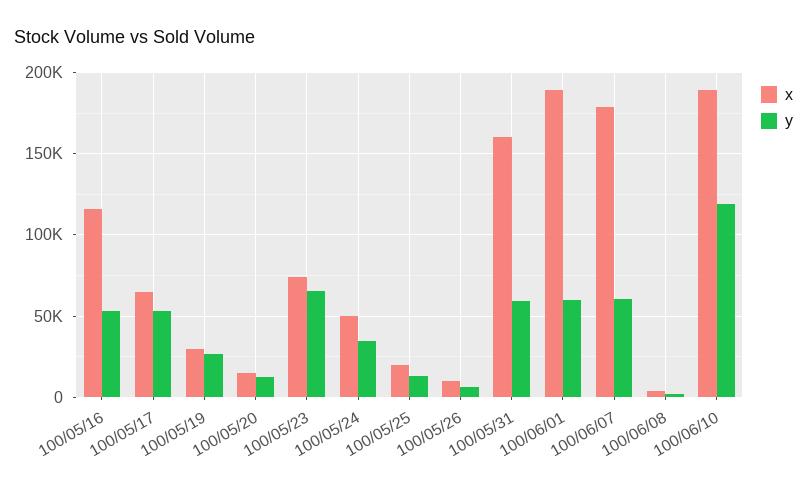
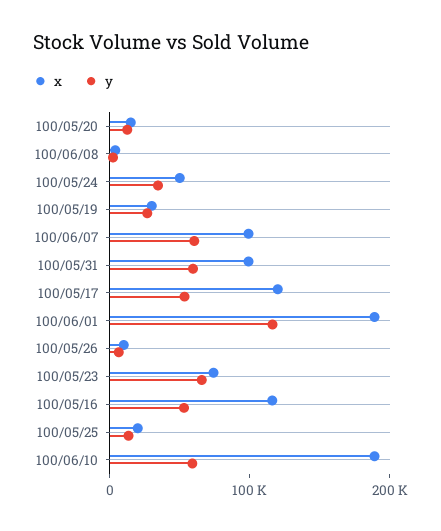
x, 100/05/17: 65000 -> 120000
x, 100/05/31: 160000 -> 100000
y, 100/06/01: 60000 -> 120000
x, 100/06/07: 180000 -> 100000
y, 100/06/10: 120000 -> 60000

